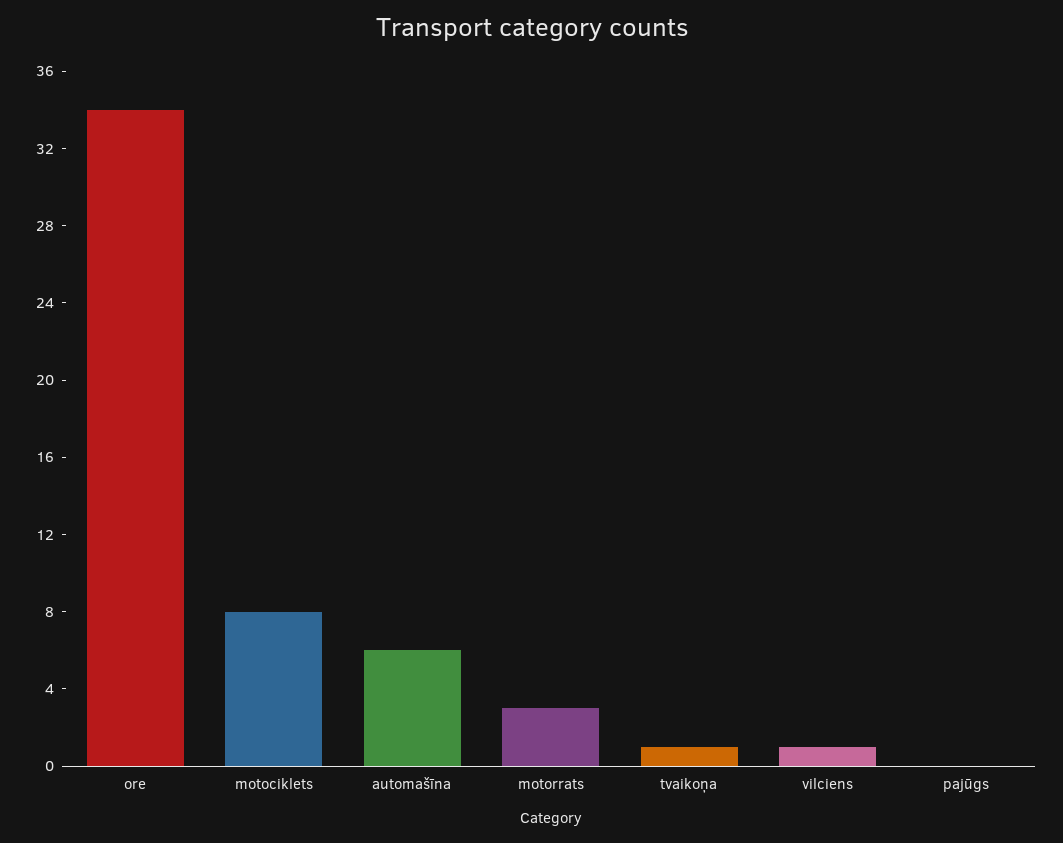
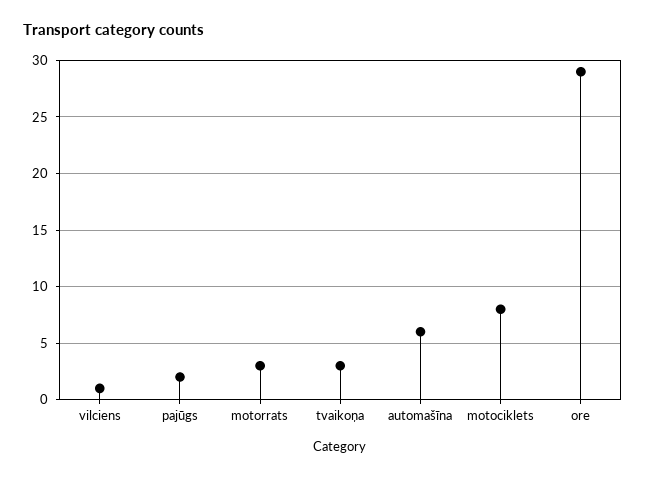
ore: 34 -> 29
tvaikoņa: 1 -> 3
pajūgs: 0 -> 2

